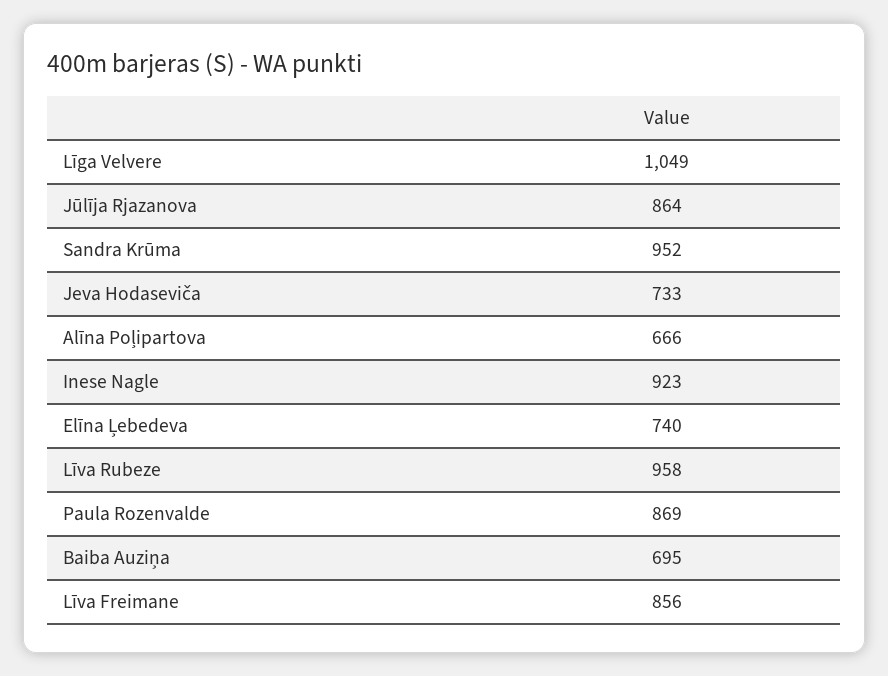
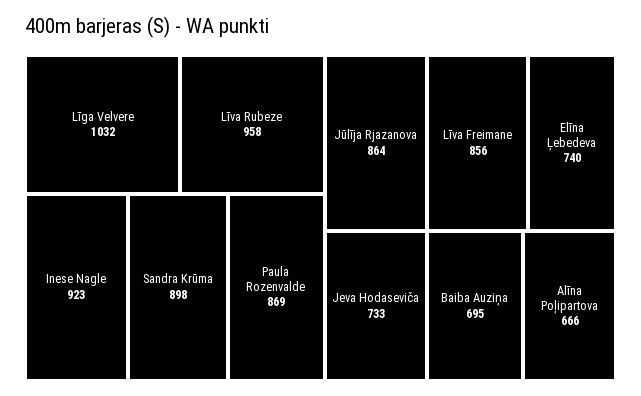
Līga Velvere: 1049 -> 1032
Sandra Krūma: 952 -> 898

